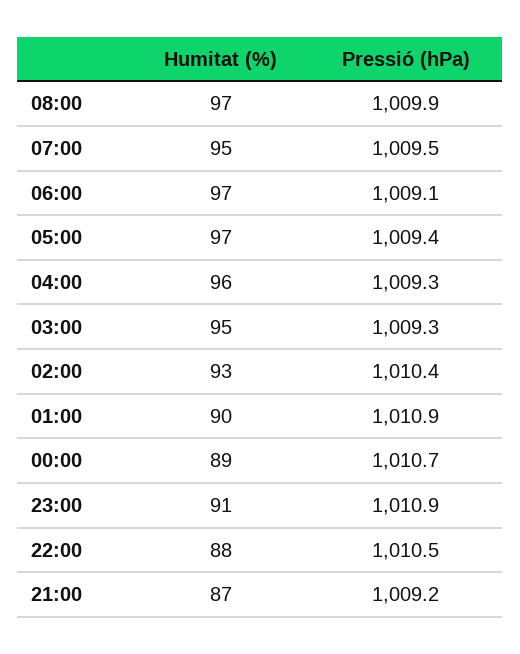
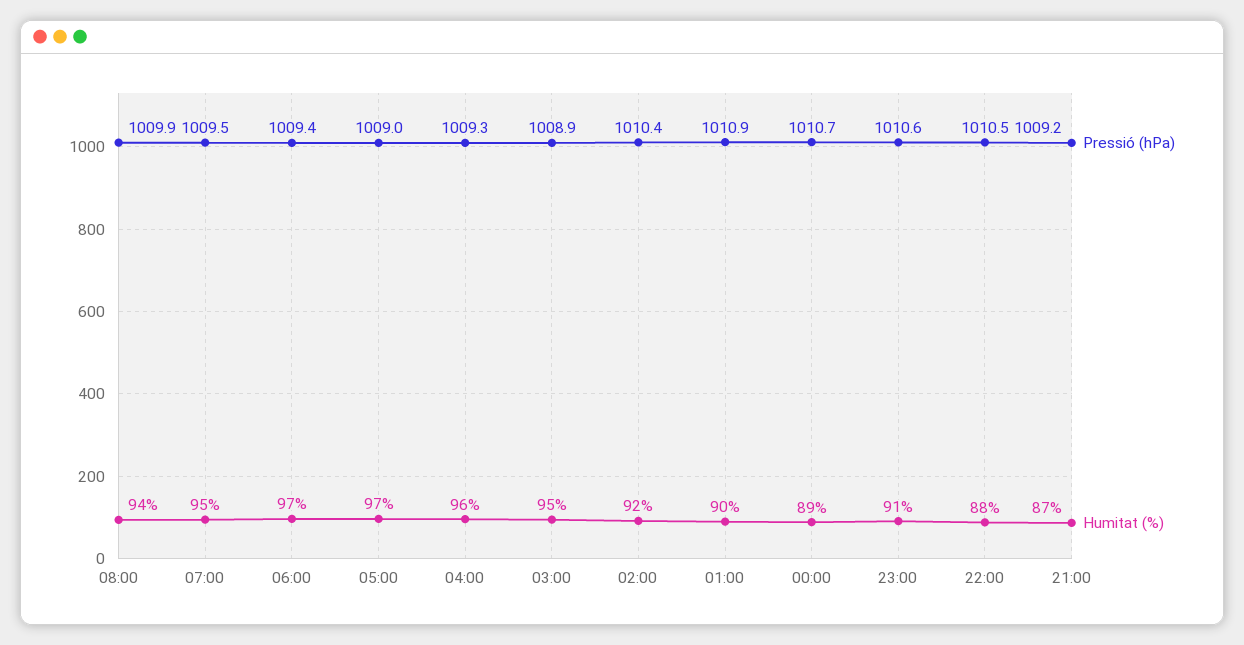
Humitat (%), 08:00: 97 -> 94
Pressió (hPa), 06:00: 1009.1 -> 1009.4
Pressió (hPa), 05:00: 1009.4 -> 1009
Pressió (hPa), 03:00: 1009.3 -> 1008.9
Humitat (%), 02:00: 93 -> 92
Pressió (hPa), 23:00: 1010.9 -> 1010.6

